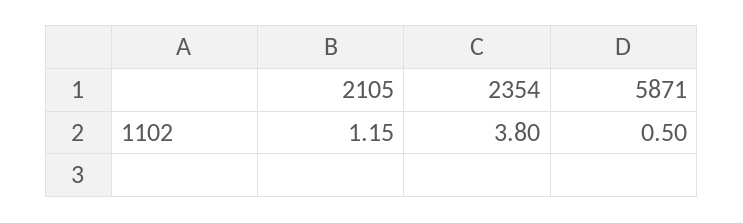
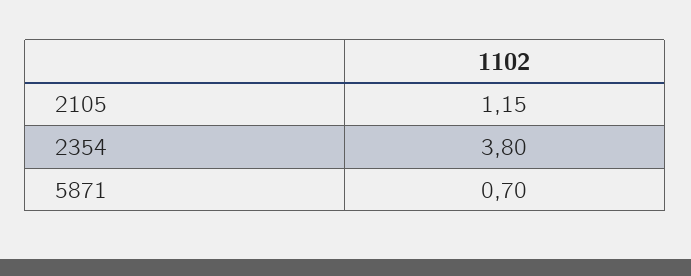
5871: 0.5 -> 0.7

